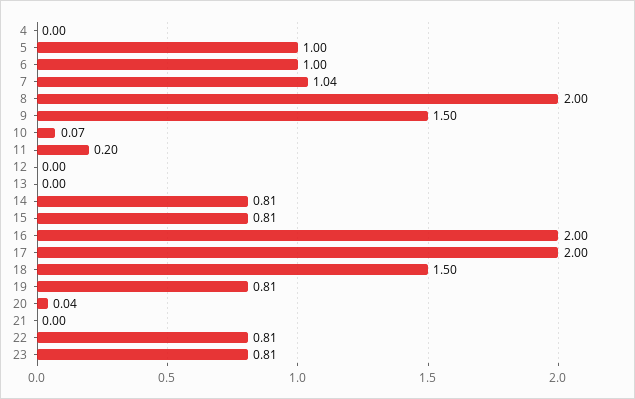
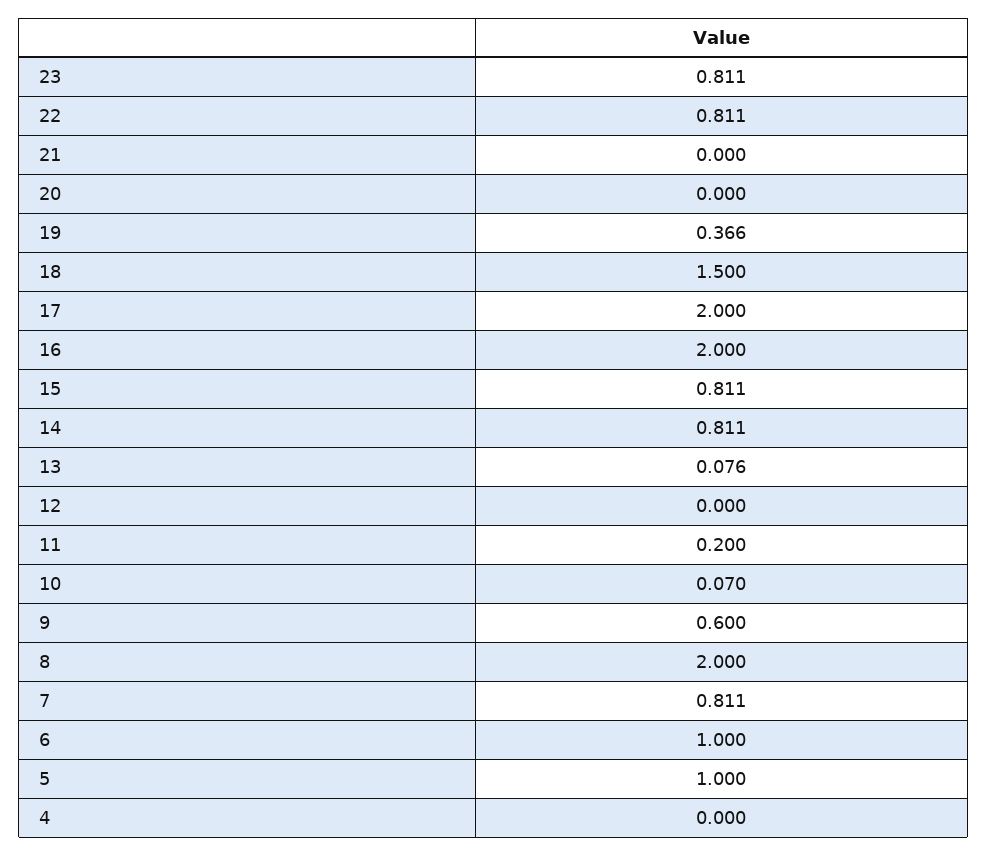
7: 1.04 -> 0.811
9: 1.5 -> 0.6
13: 0 -> 0.076
19: 0.81 -> 0.366
20: 0.04 -> 0

